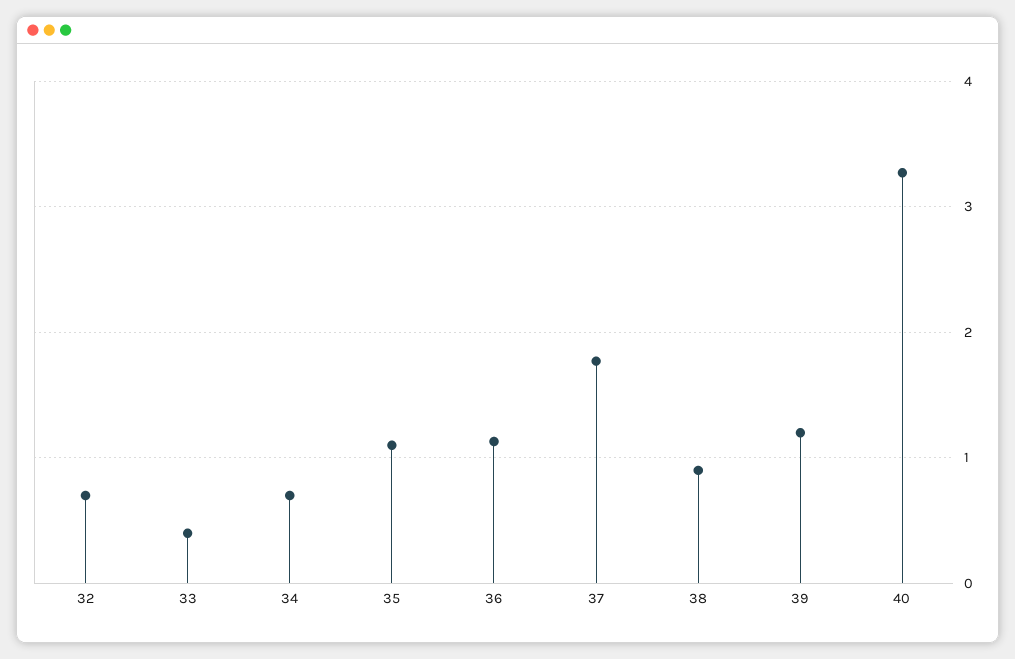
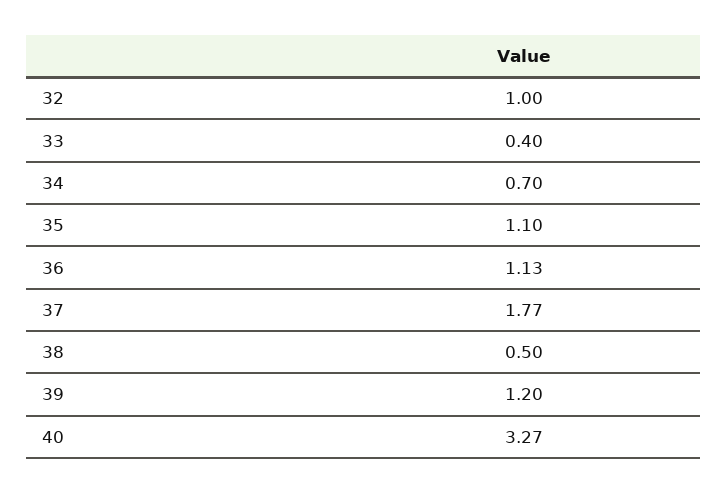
32: 0.7 -> 1
38: 0.9 -> 0.5

